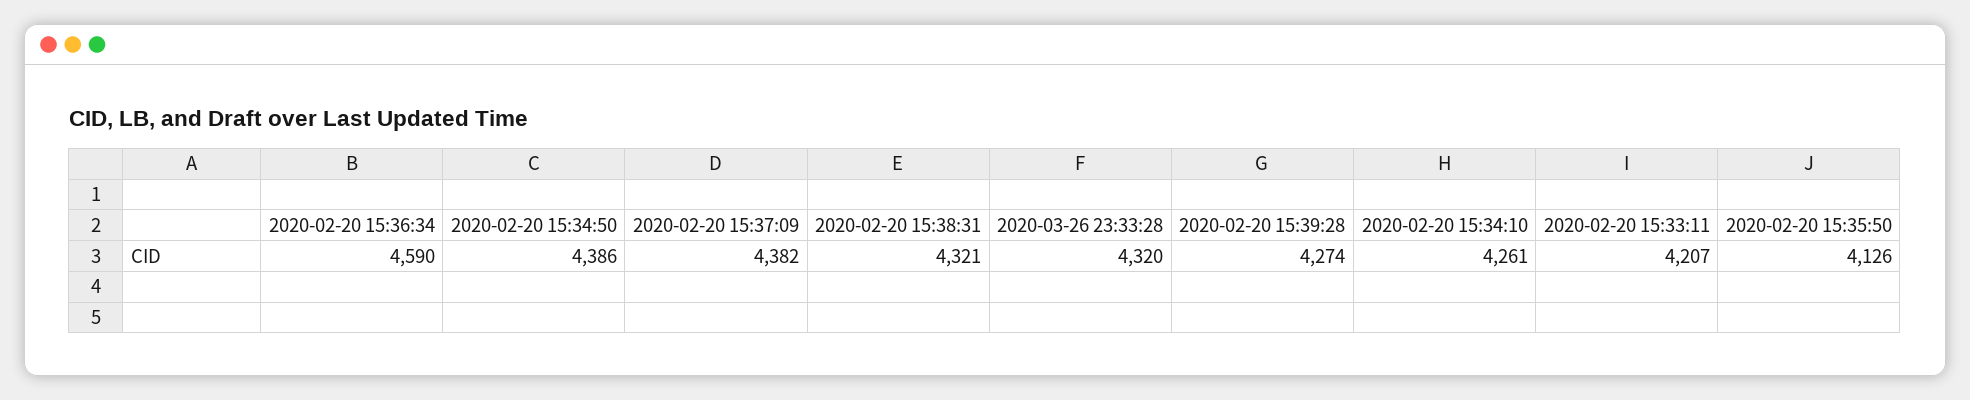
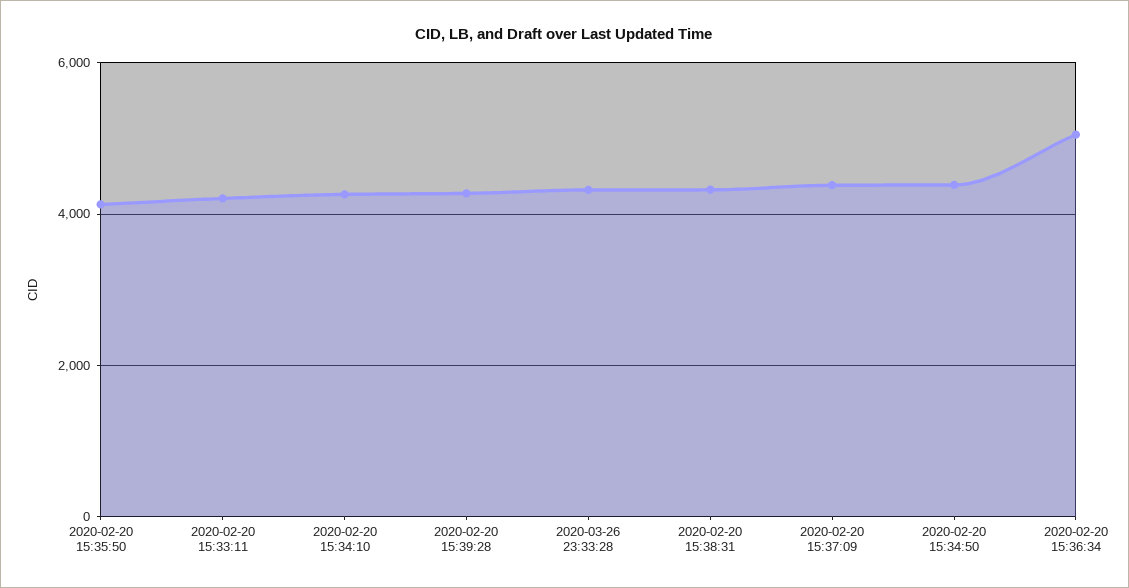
2020-02-20 15:36:34: 4590 -> 5000

